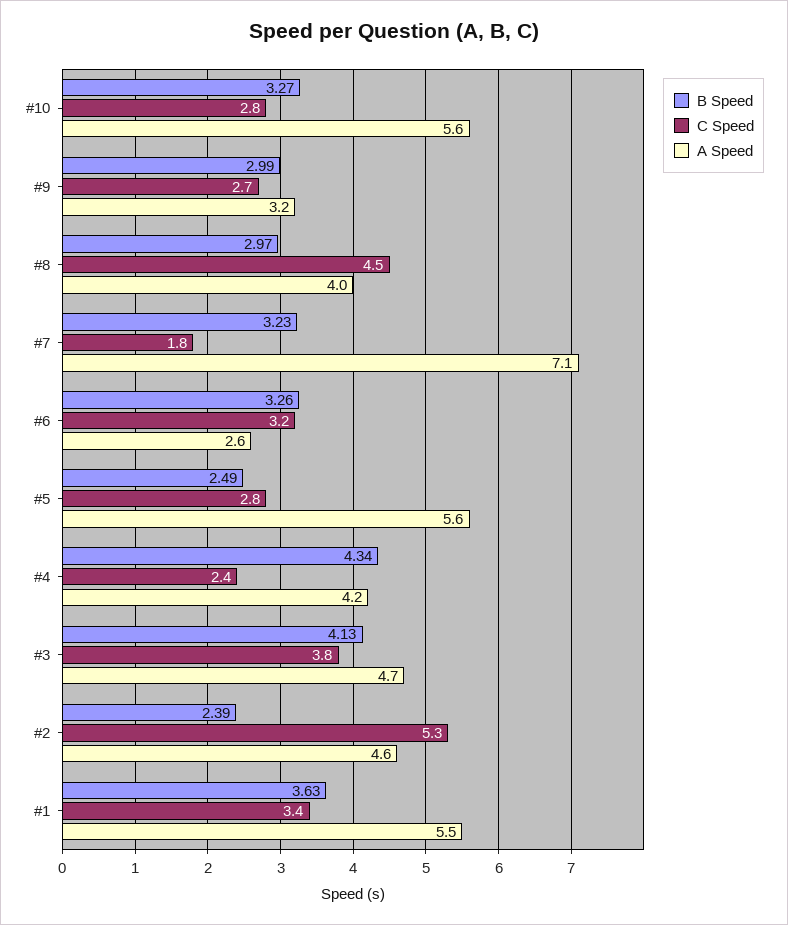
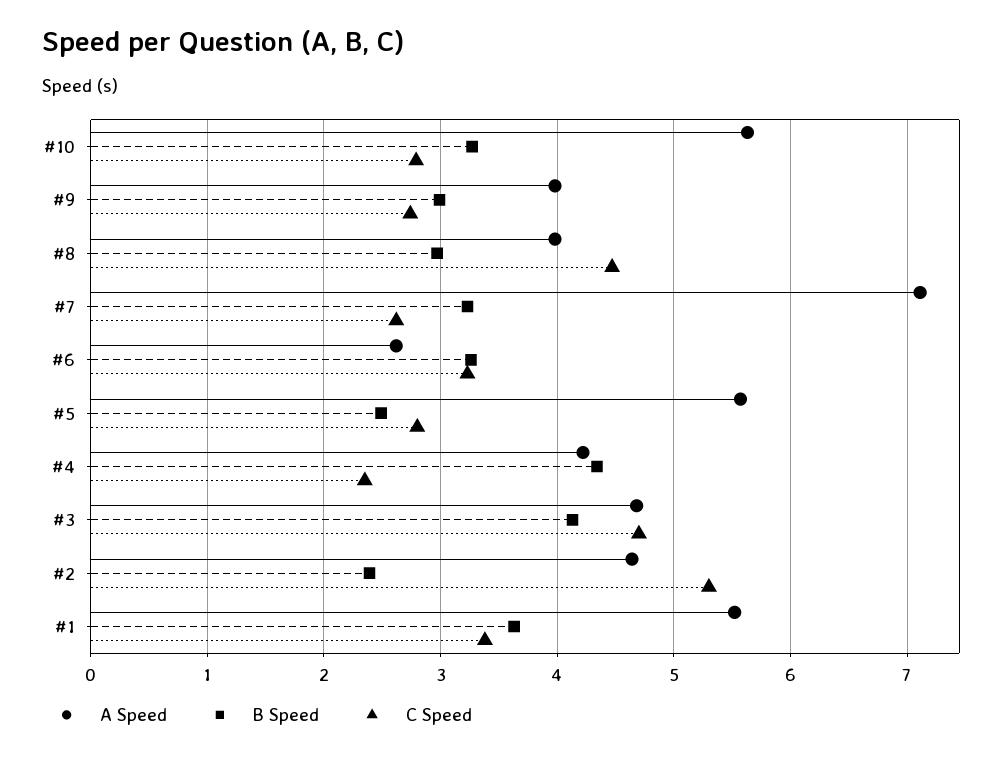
A Speed, #9: 3.2 -> 4
C Speed, #7: 1.8 -> 2.6
C Speed, #3: 3.8 -> 4.7

